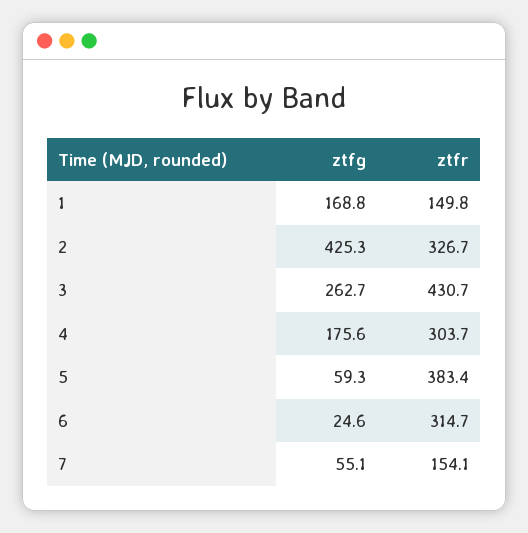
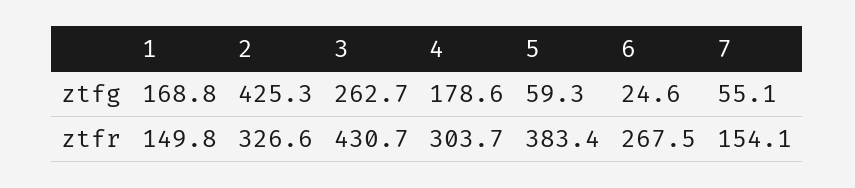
ztfr, 2: 326.7 -> 326.6
ztfg, 4: 175.6 -> 178.6
ztfr, 6: 314.7 -> 267.5

